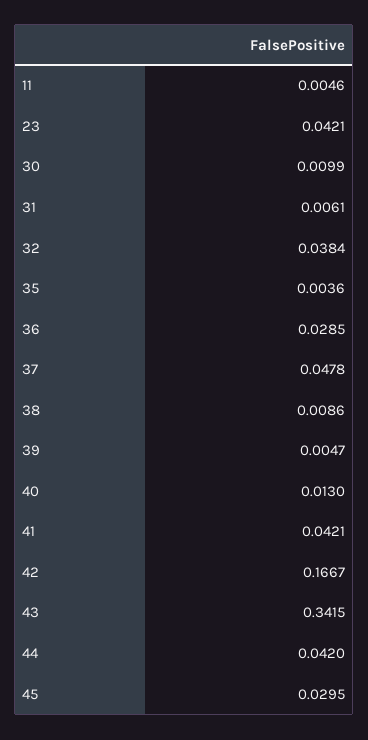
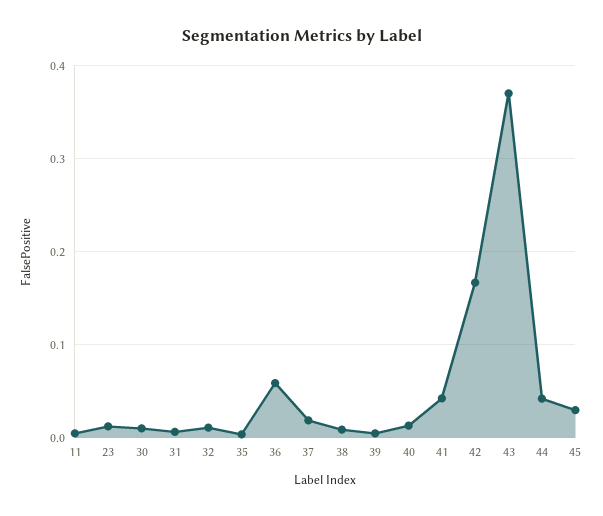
23: 0.0421 -> 0.01
32: 0.0384 -> 0.01
36: 0.0285 -> 0.06
37: 0.0478 -> 0.02
43: 0.3415 -> 0.37

